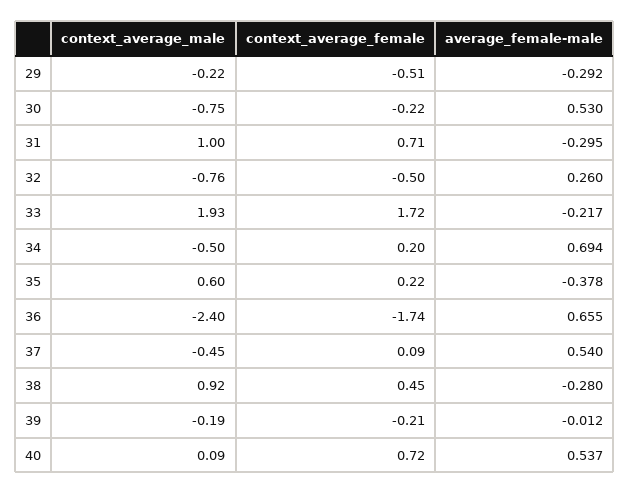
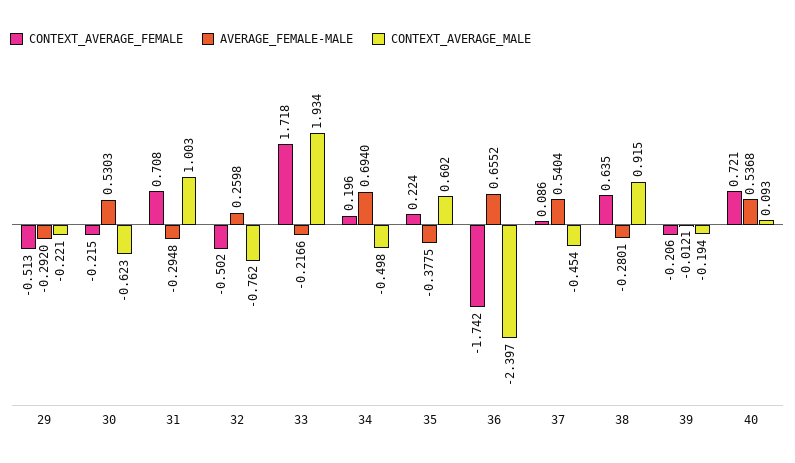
context_average_male, 30: -0.75 -> -0.623
context_average_female, 38: 0.45 -> 0.635

